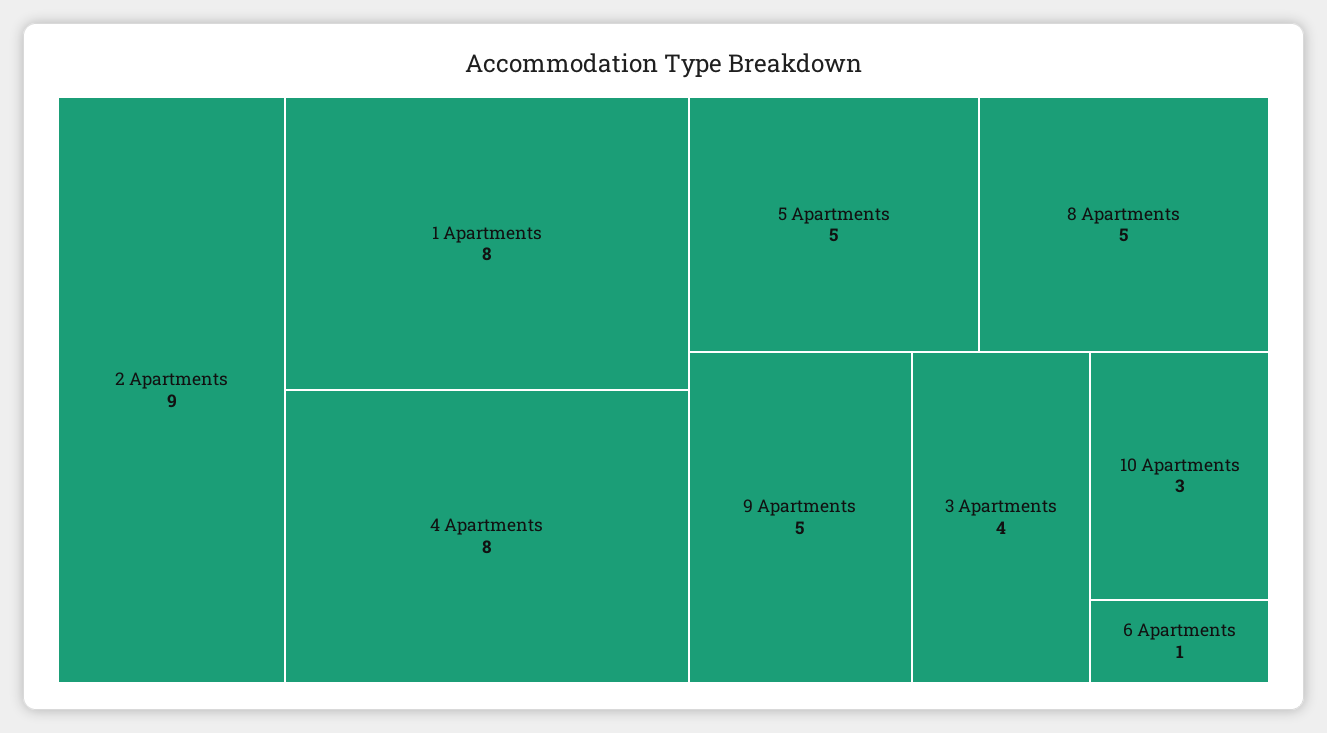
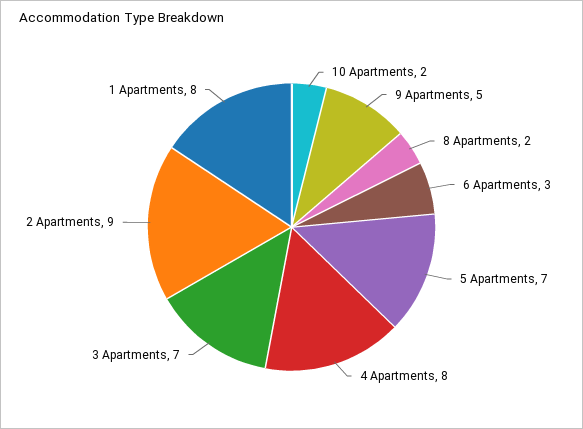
5 Apartments: 5 -> 7
8 Apartments: 5 -> 2
3 Apartments: 4 -> 7
10 Apartments: 3 -> 2
6 Apartments: 1 -> 3

